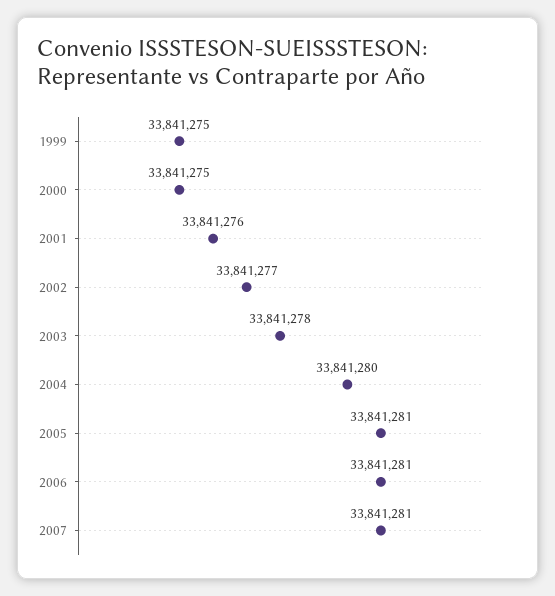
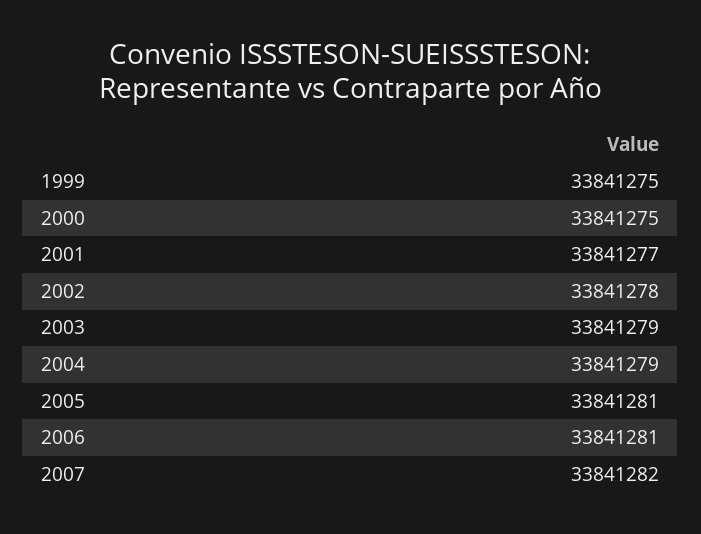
2001: 33841276 -> 33841277
2002: 33841277 -> 33841278
2003: 33841278 -> 33841279
2004: 33841280 -> 33841279
2007: 33841281 -> 33841282

